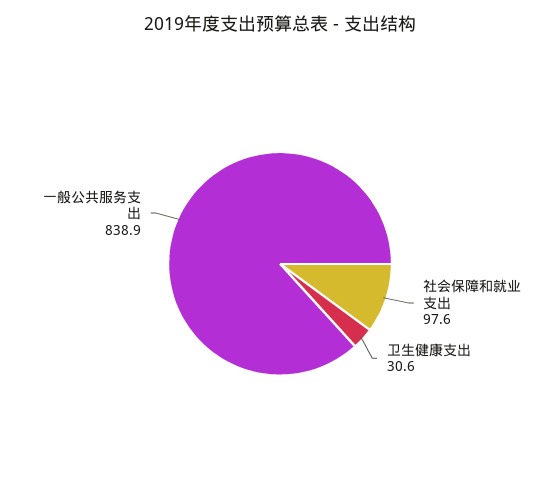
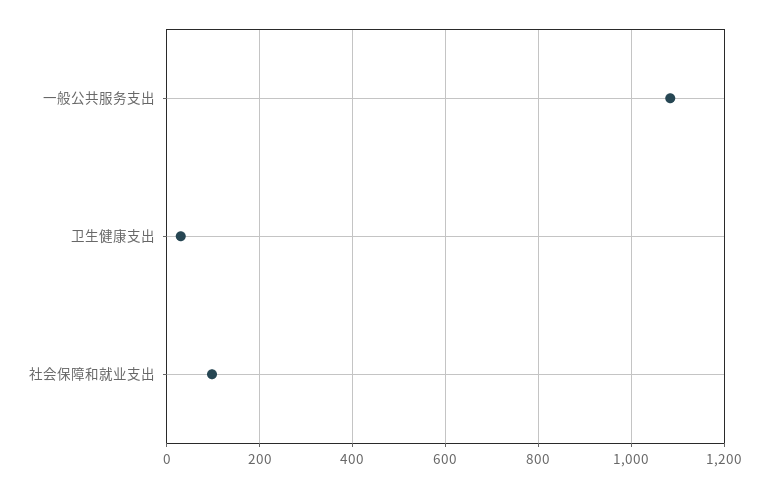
一般公共服务支出: 838.9 -> 1080

